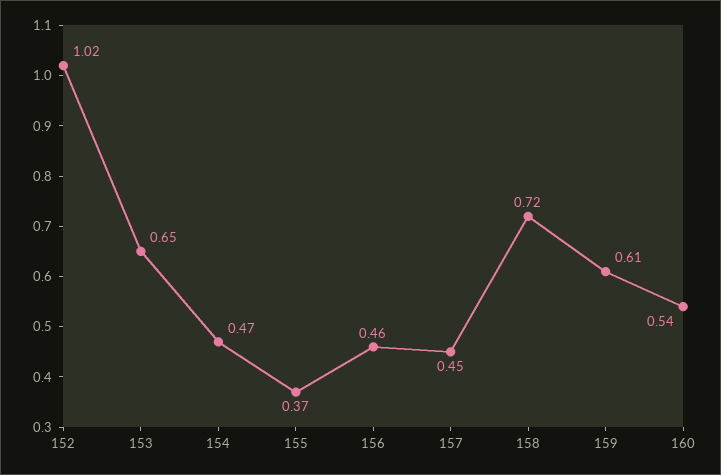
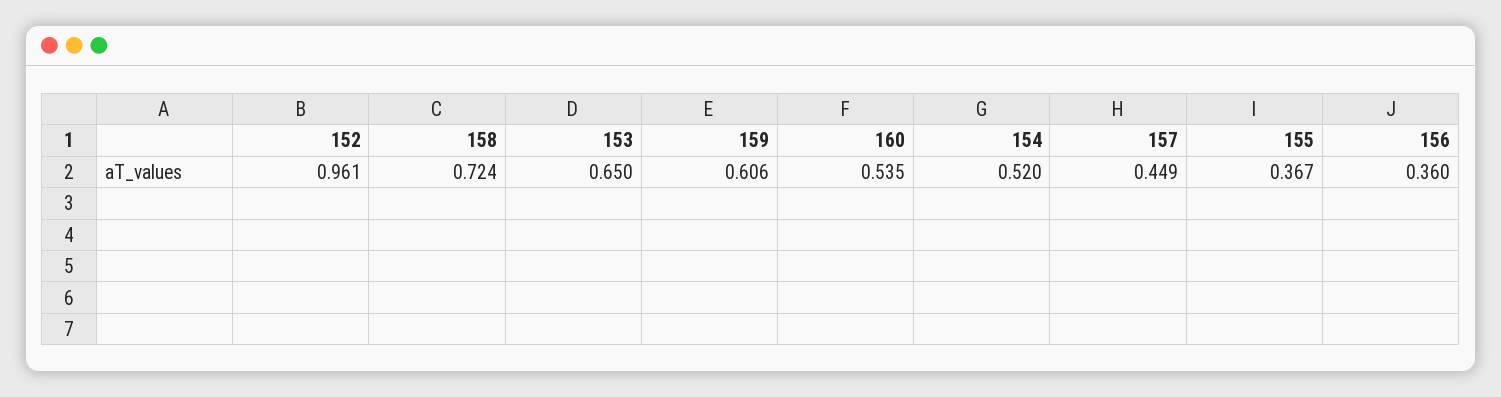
152: 1.02 -> 0.961
154: 0.47 -> 0.52
156: 0.46 -> 0.36

